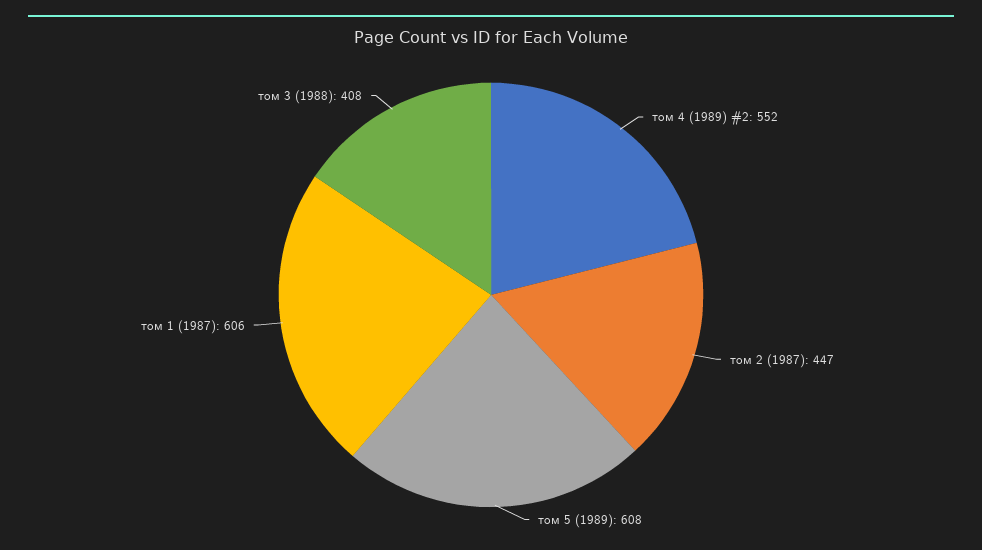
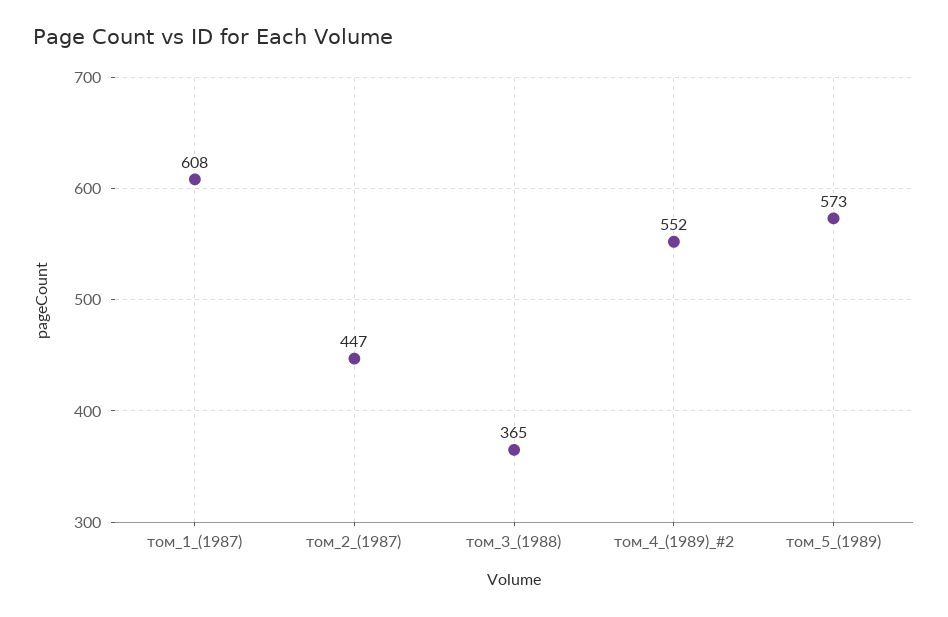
том 5 (1989): 608 -> 573
том 1 (1987): 606 -> 608
том 3 (1988): 408 -> 365

